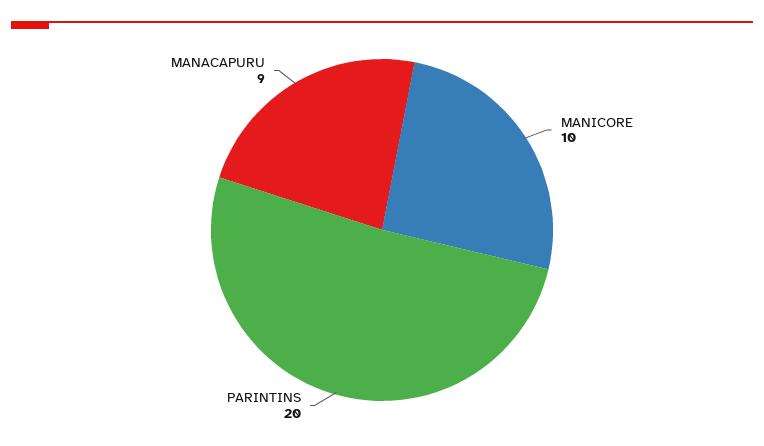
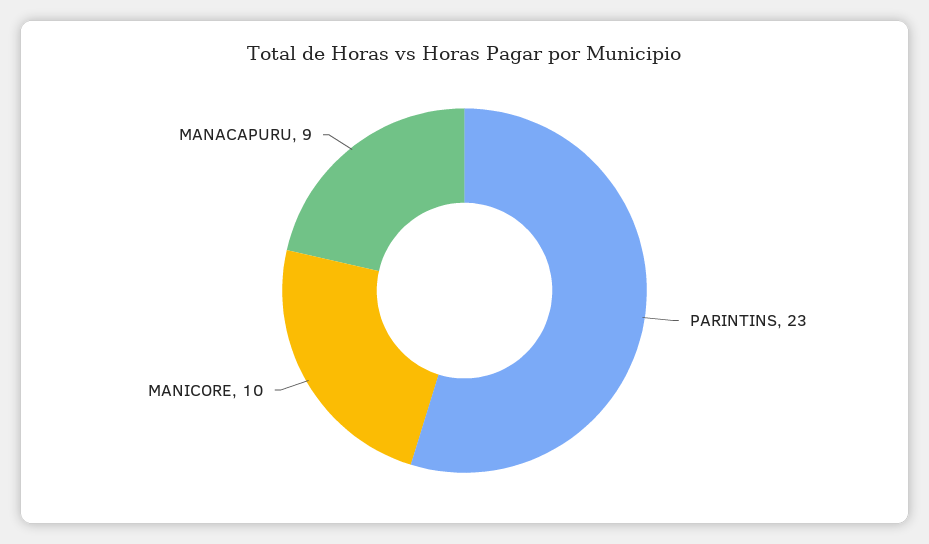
PARINTINS: 20 -> 23

